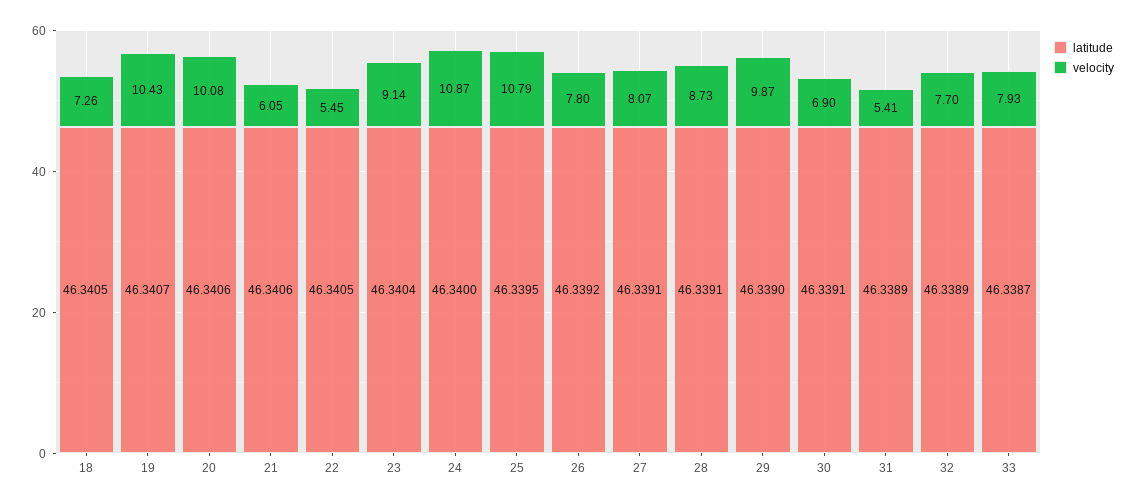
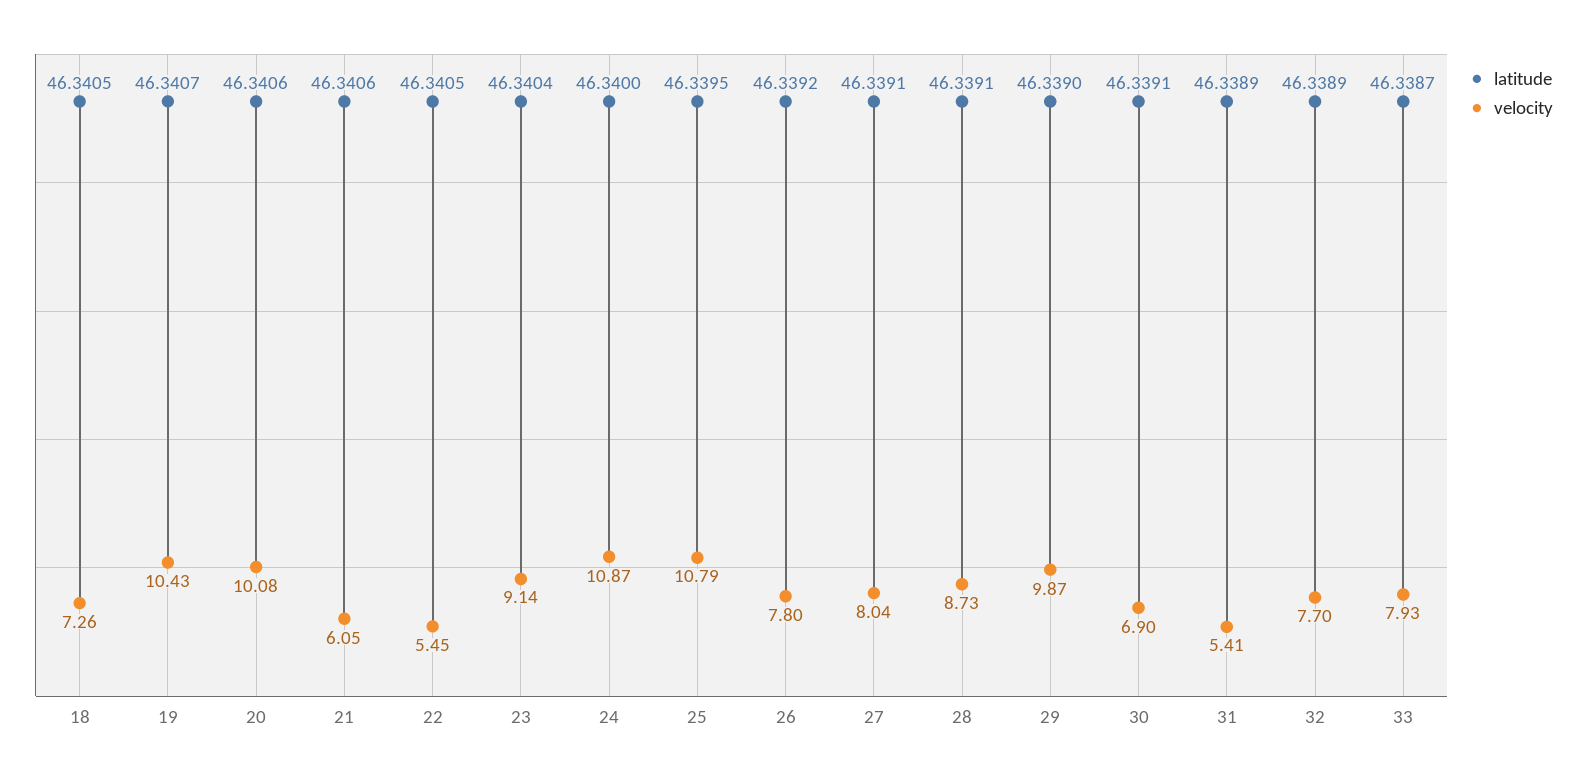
velocity, 27: 8.07 -> 8.04

